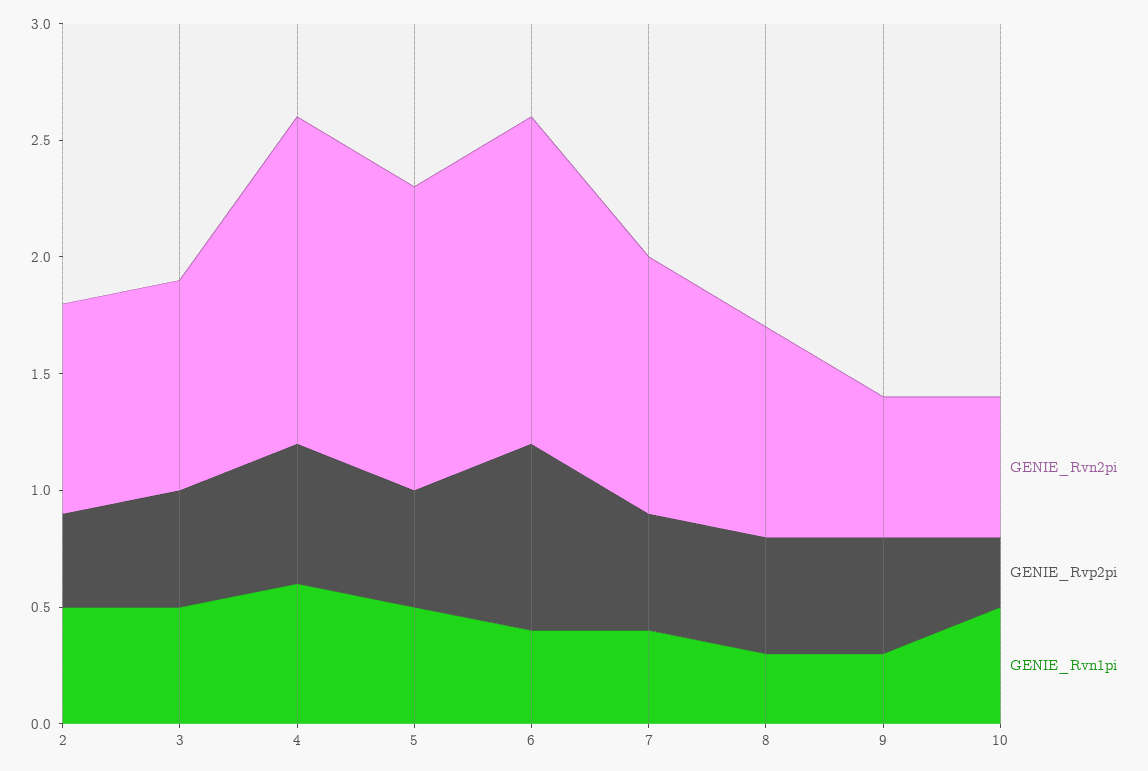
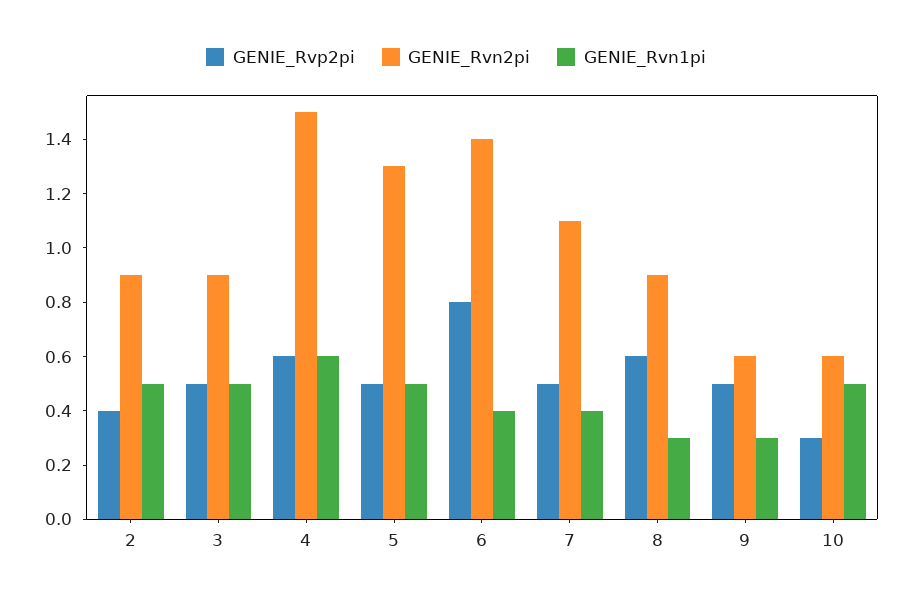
GENIE_Rvn2pi, 4: 1.4 -> 1.5
GENIE_Rvp2pi, 8: 0.5 -> 0.6

